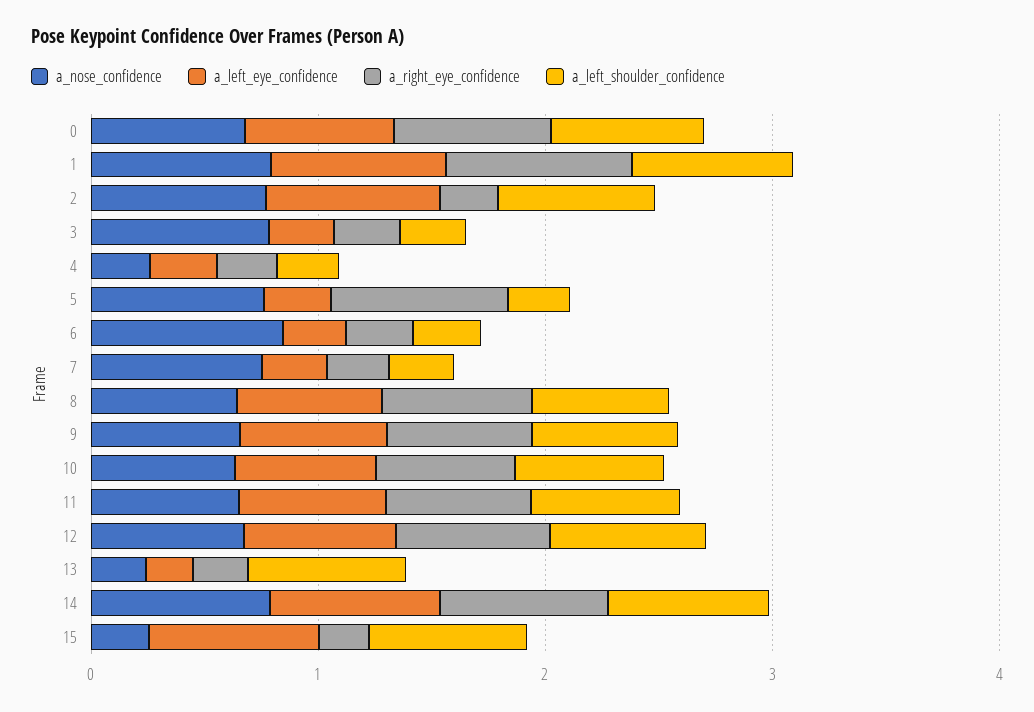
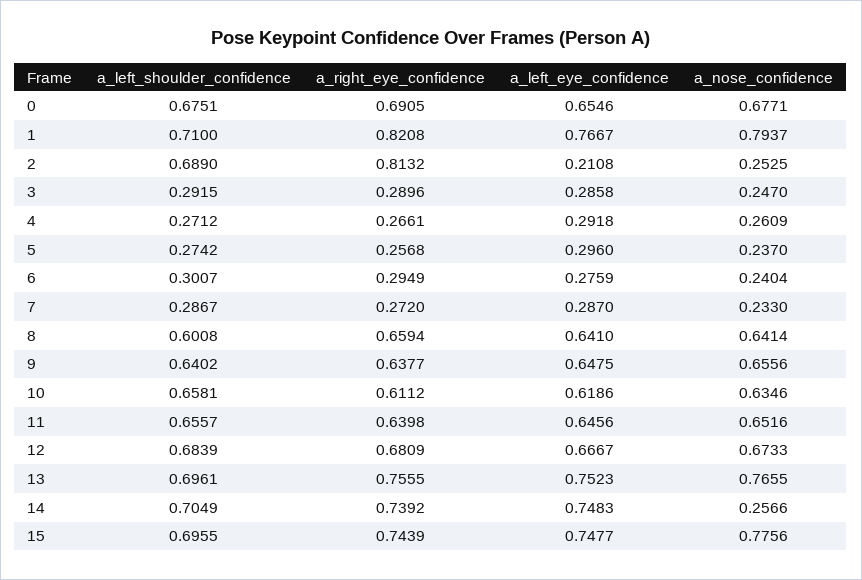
a_nose_confidence, 2: 0.8 -> 0.2525
a_left_eye_confidence, 2: 0.8 -> 0.2108
a_right_eye_confidence, 2: 0.2 -> 0.8132
a_nose_confidence, 3: 0.8 -> 0.247
a_nose_confidence, 5: 0.8 -> 0.237
a_right_eye_confidence, 5: 0.8 -> 0.2568
a_nose_confidence, 6: 0.8 -> 0.2404
a_nose_confidence, 7: 0.8 -> 0.233
a_nose_confidence, 13: 0.2 -> 0.7655
a_left_eye_confidence, 13: 0.2 -> 0.7523
a_right_eye_confidence, 13: 0.2 -> 0.7555
a_nose_confidence, 14: 0.8 -> 0.2566
a_nose_confidence, 15: 0.2 -> 0.7756
a_right_eye_confidence, 15: 0.2 -> 0.7439

